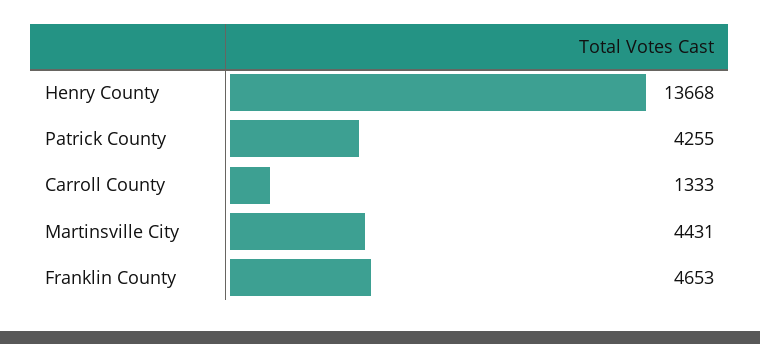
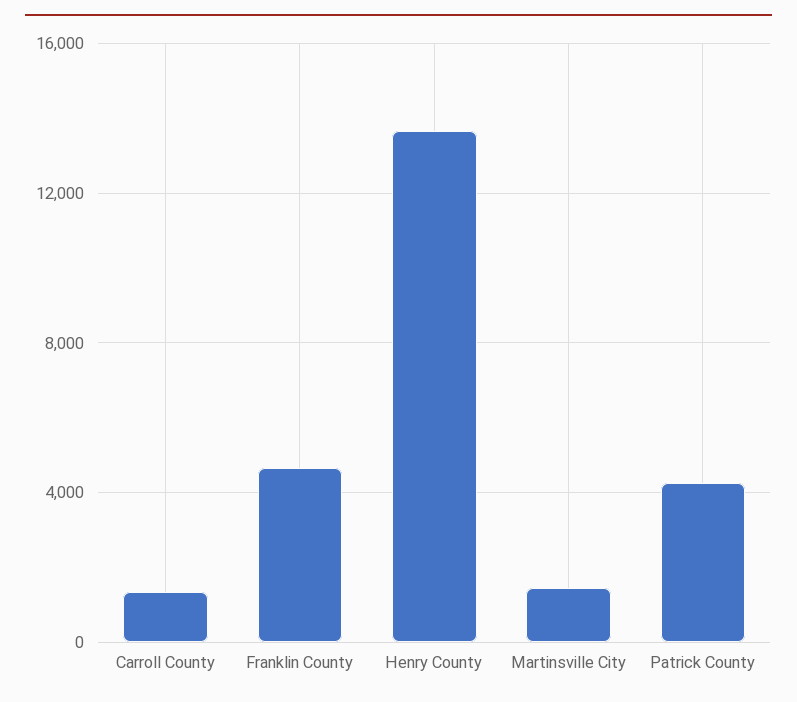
Martinsville City: 4431 -> 1500

